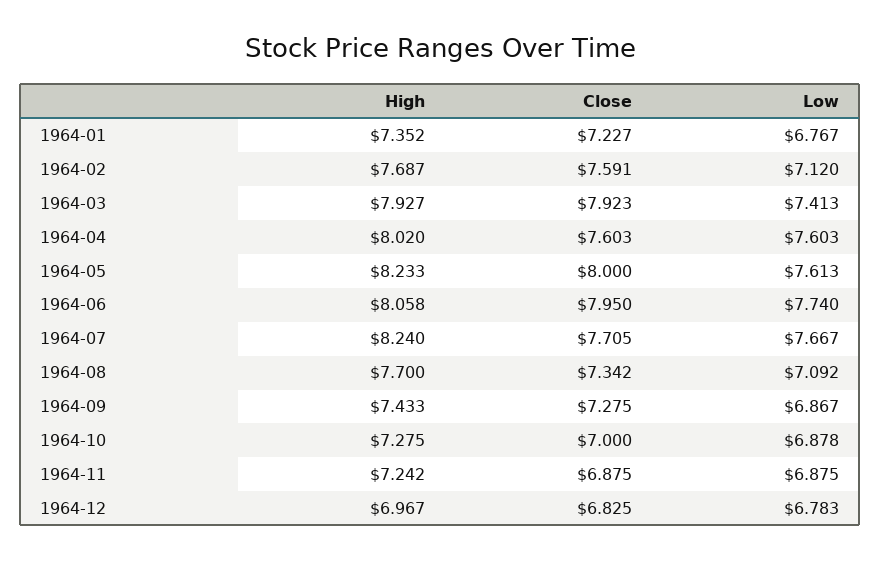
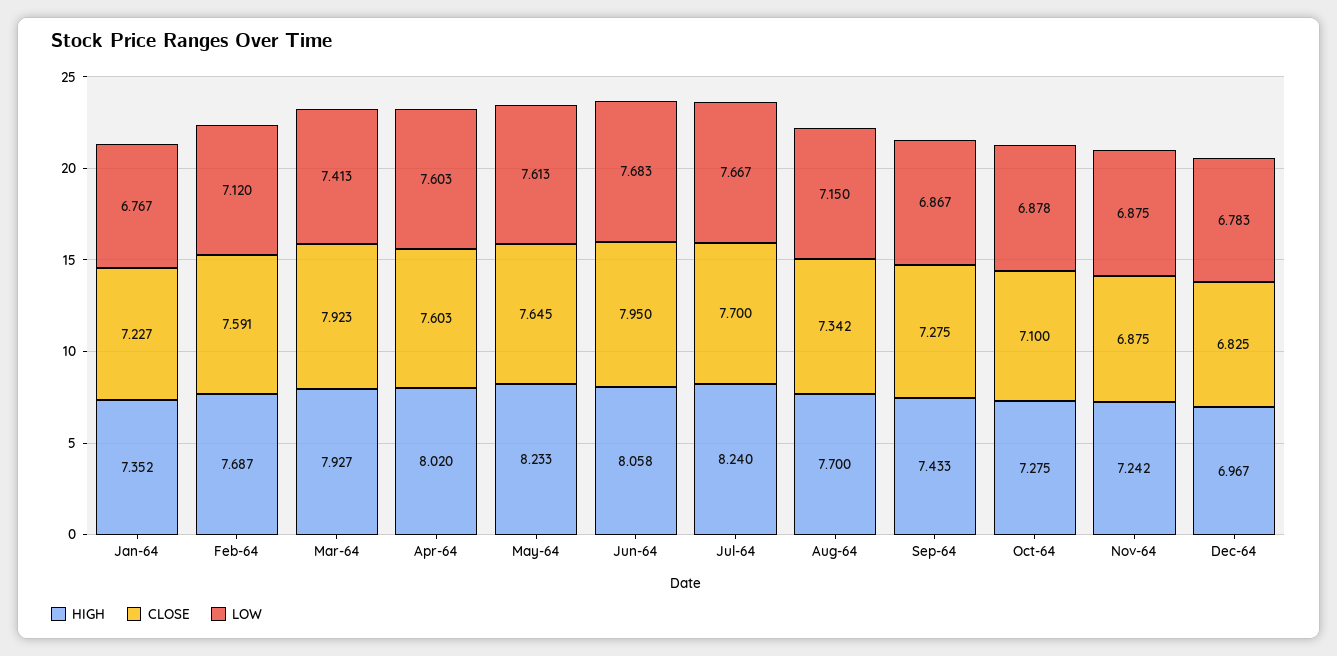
Close, 1964-05: 8 -> 7.645
Low, 1964-06: 7.74 -> 7.683
Close, 1964-07: 7.705 -> 7.7
Low, 1964-08: 7.092 -> 7.15
Close, 1964-10: 7 -> 7.1

